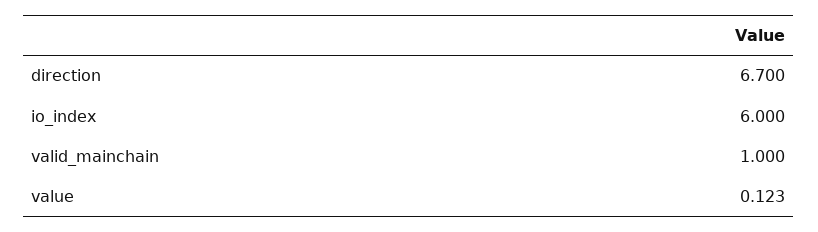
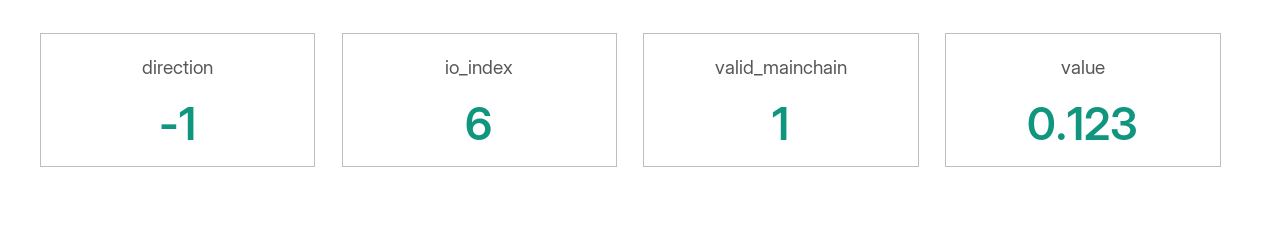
direction: 6.7 -> -1

